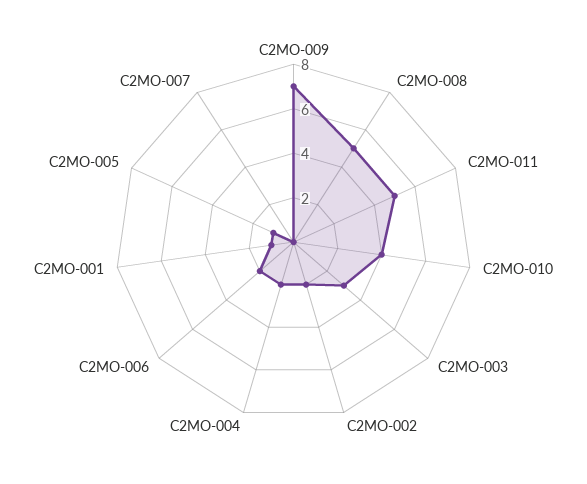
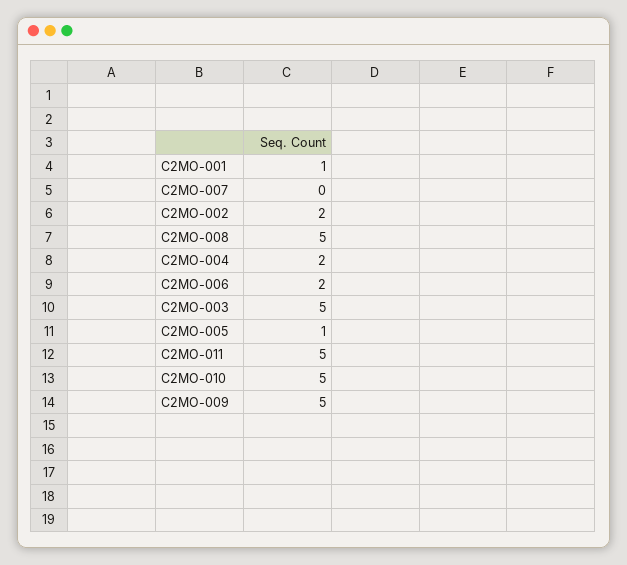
C2MO-009: 7 -> 5
C2MO-010: 4 -> 5
C2MO-003: 3 -> 5

